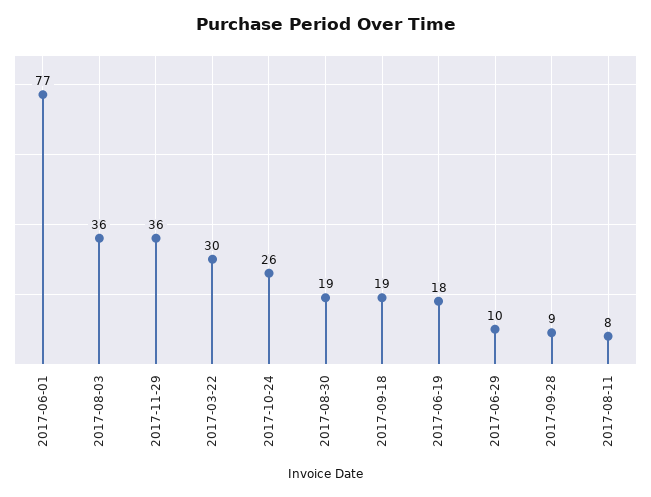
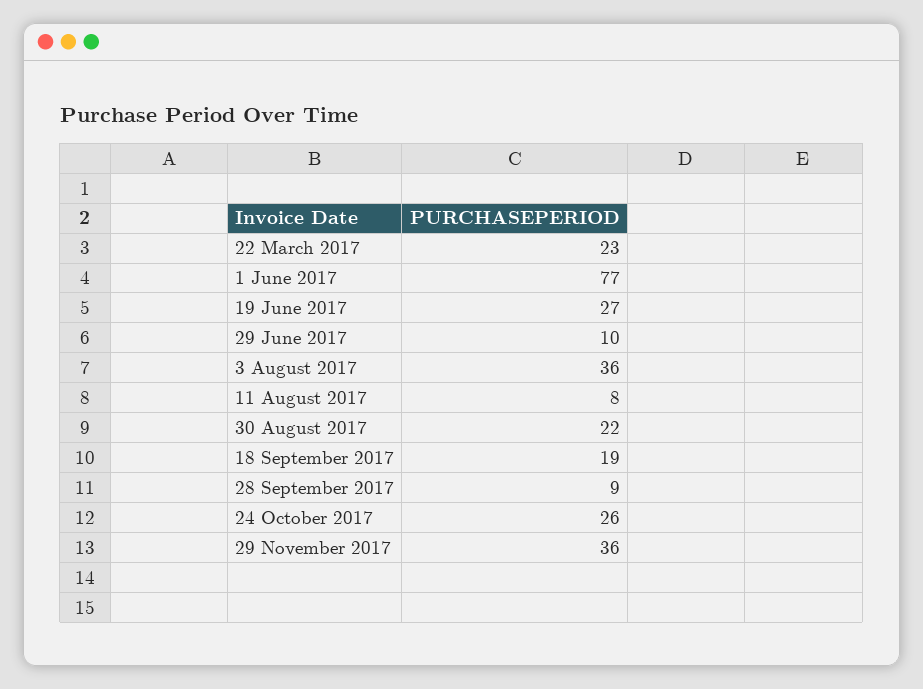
2017-03-22: 30 -> 23
2017-08-30: 19 -> 22
2017-06-19: 18 -> 27

